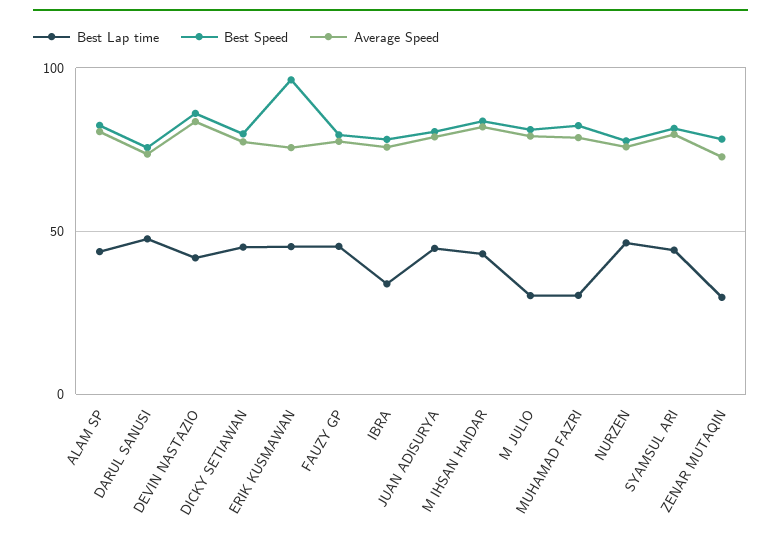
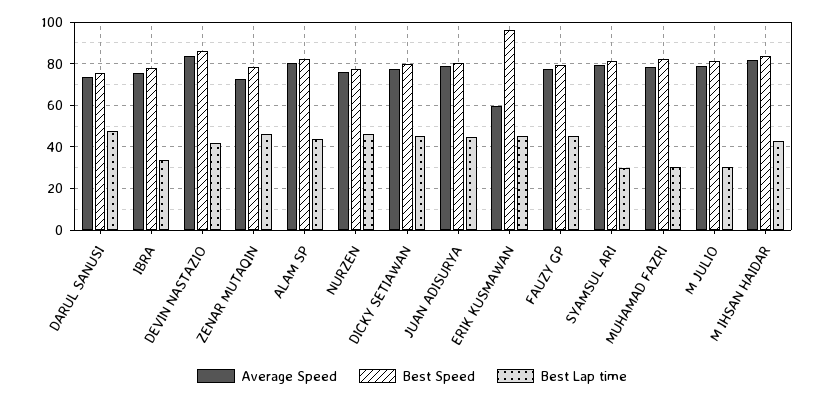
Average Speed, ERIK KUSMAWAN: 75 -> 60
Best Lap time, SYAMSUL ARI: 45 -> 30
Best Lap time, ZENAR MUTAQIN: 30 -> 45

